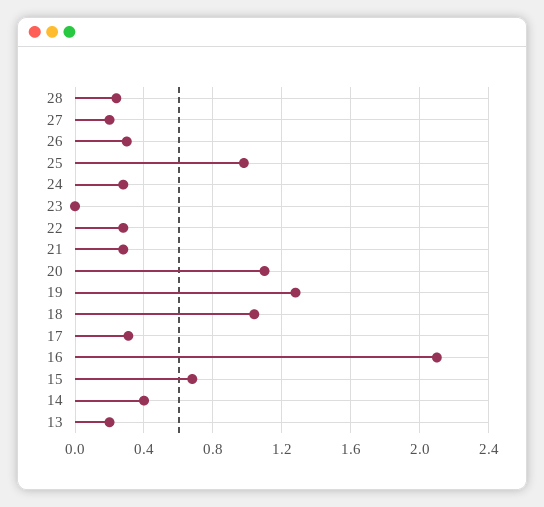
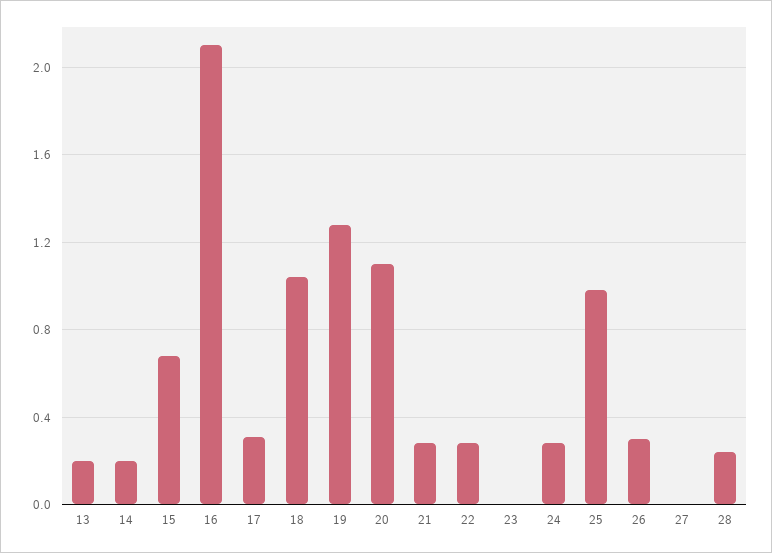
27: 0.2 -> 0
14: 0.4 -> 0.2

